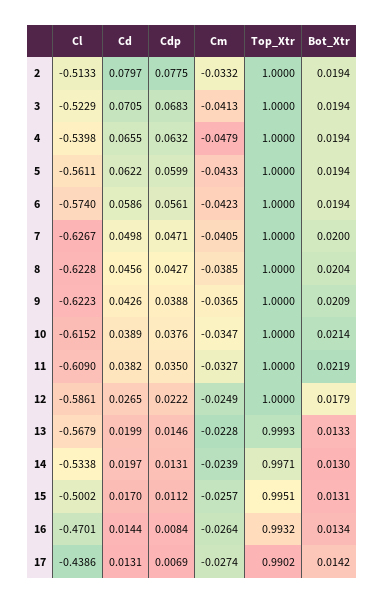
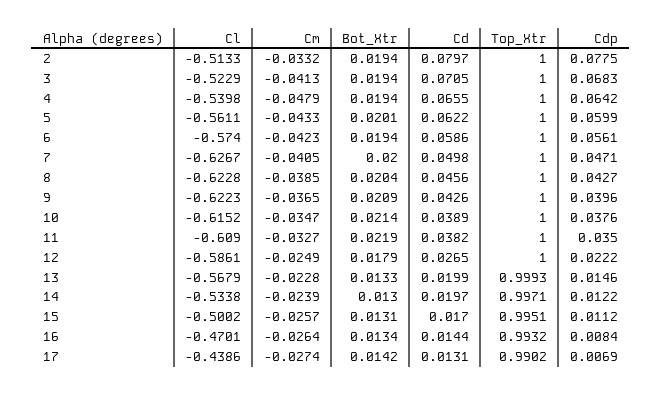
Cdp, 4: 0.0632 -> 0.0642
Bot_Xtr, 5: 0.0194 -> 0.0201
Cdp, 9: 0.0388 -> 0.0396
Cdp, 14: 0.0131 -> 0.0122

